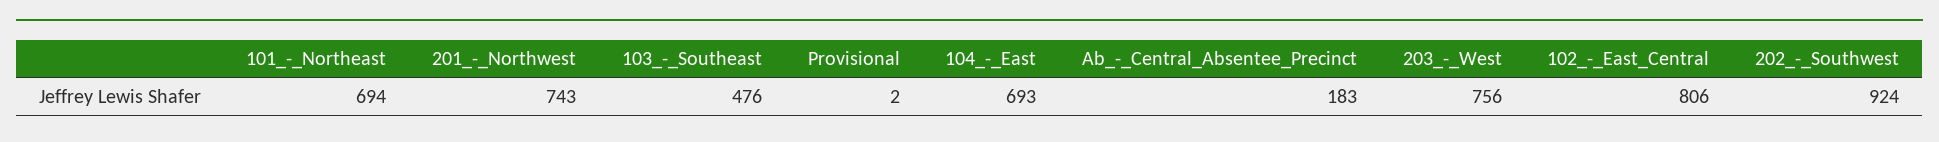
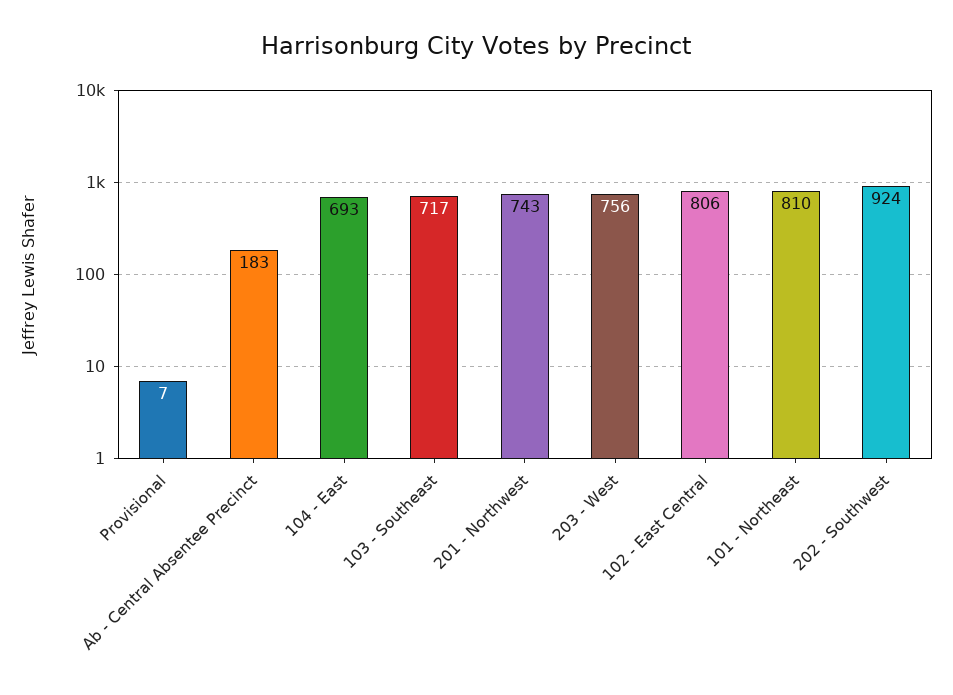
101_-_Northeast: 694 -> 810
103_-_Southeast: 476 -> 717
Provisional: 2 -> 7

